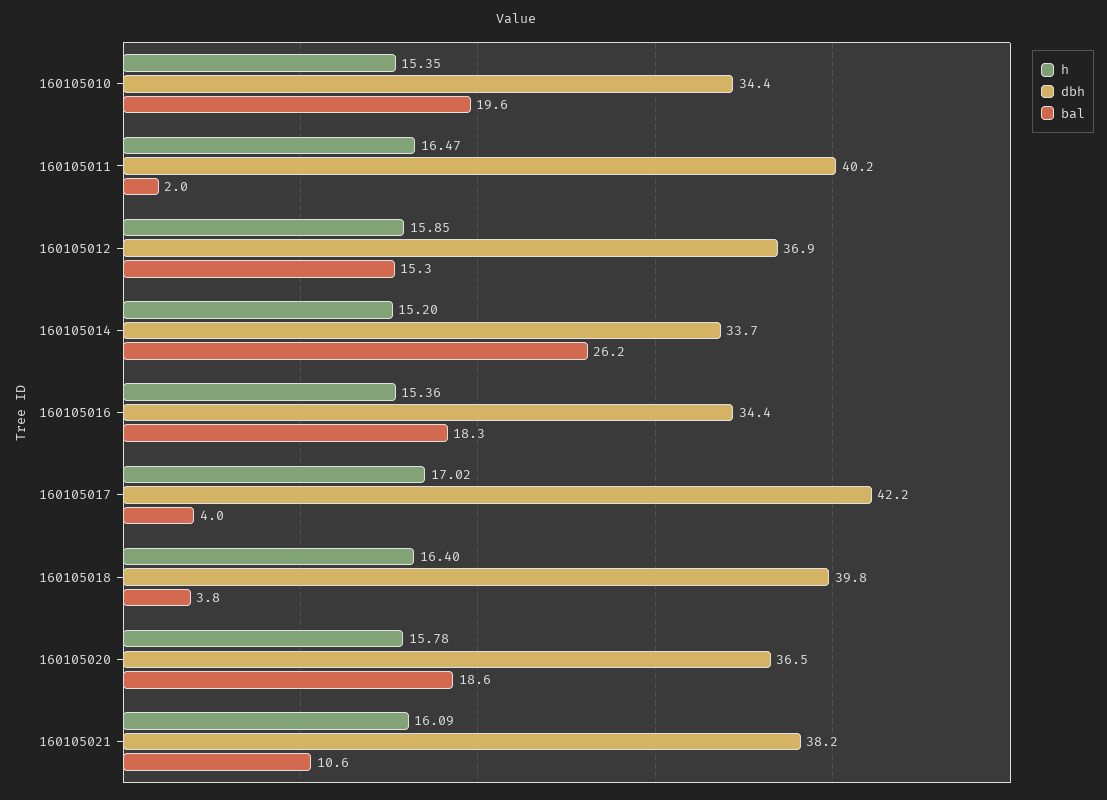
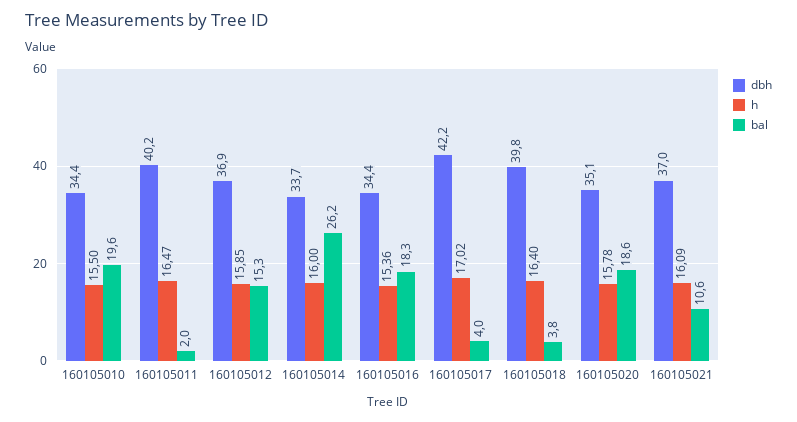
h, 160105010: 15.35 -> 15.5
h, 160105014: 15.2 -> 16
dbh, 160105020: 36.5 -> 35.1
dbh, 160105021: 38.2 -> 37

